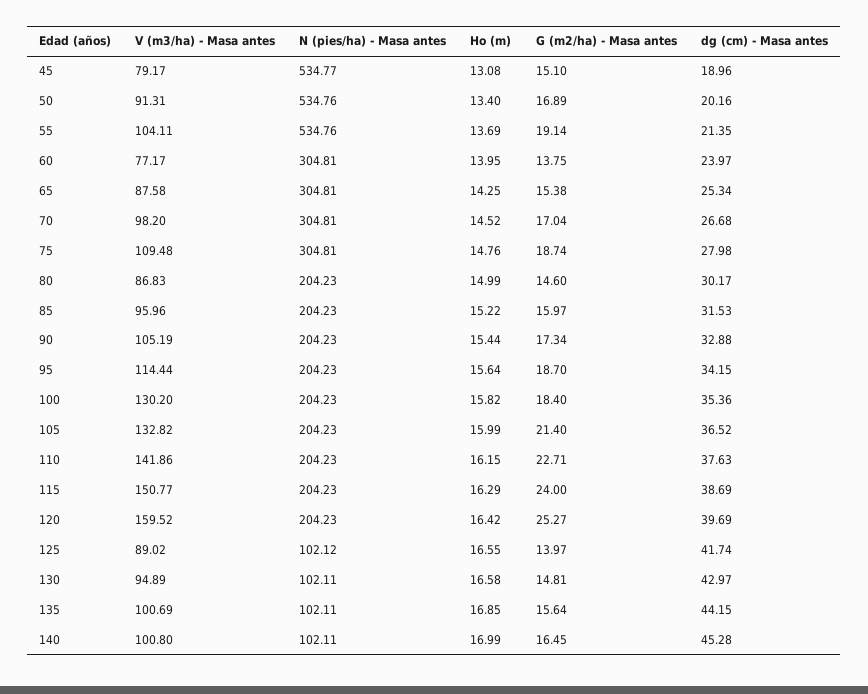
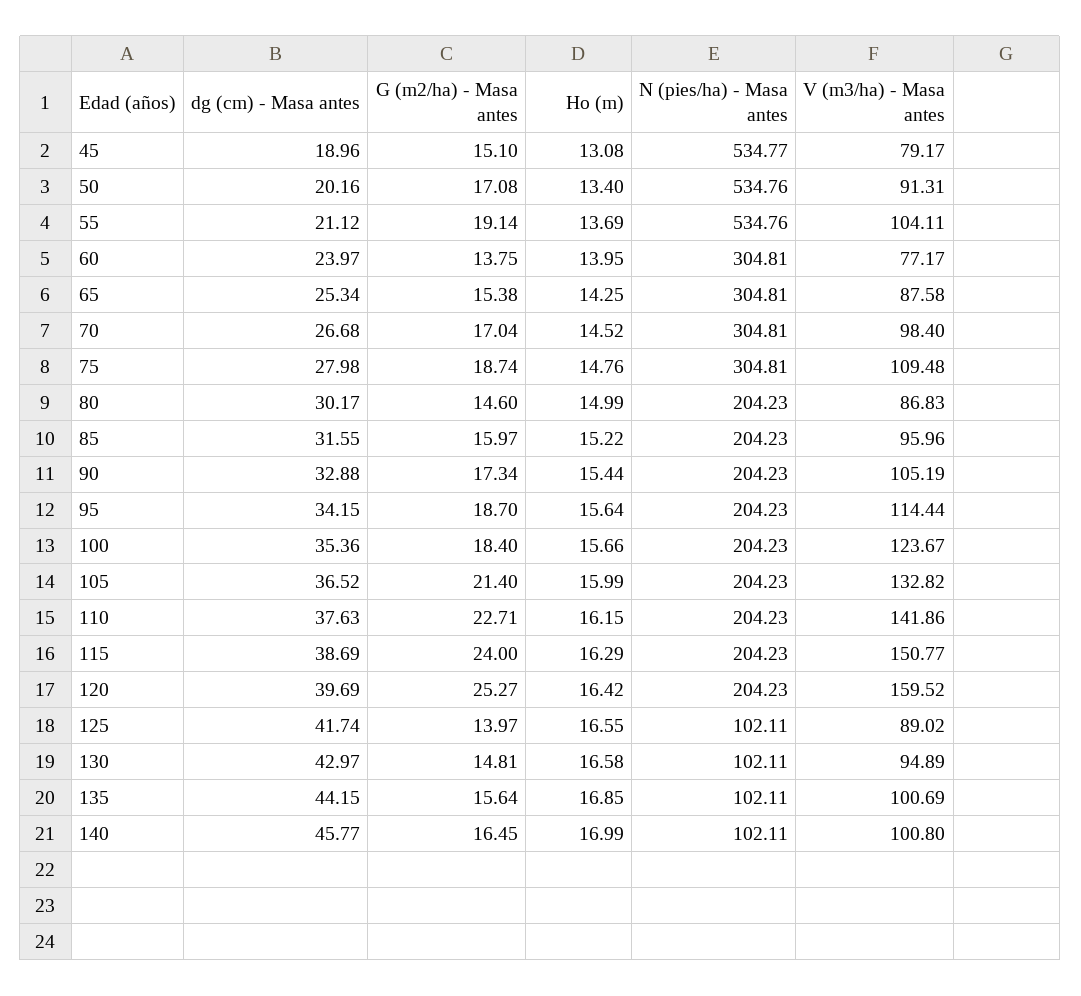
G (m2/ha) - Masa antes, 50: 16.89 -> 17.08
dg (cm) - Masa antes, 55: 21.35 -> 21.12
V (m3/ha) - Masa antes, 70: 98.2 -> 98.4
dg (cm) - Masa antes, 85: 31.53 -> 31.55
V (m3/ha) - Masa antes, 100: 130.2 -> 123.67
Ho (m), 100: 15.82 -> 15.66
N (pies/ha) - Masa antes, 125: 102.12 -> 102.11
dg (cm) - Masa antes, 140: 45.28 -> 45.77

